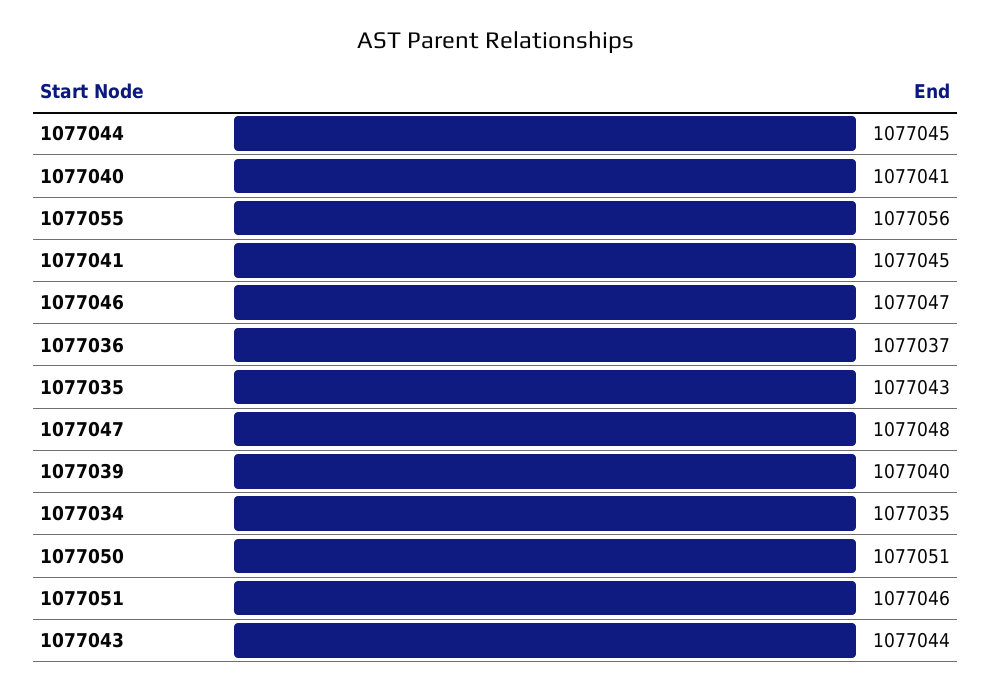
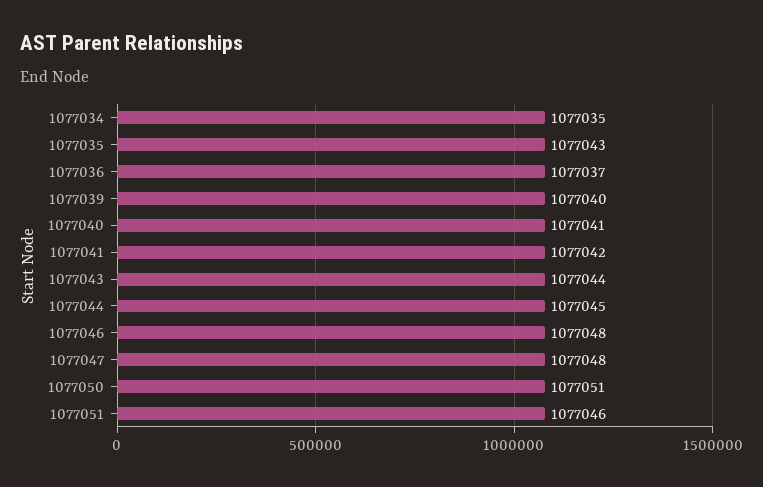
1077055: 1077056 -> none
1077041: 1077045 -> 1077042
1077046: 1077047 -> 1077048

